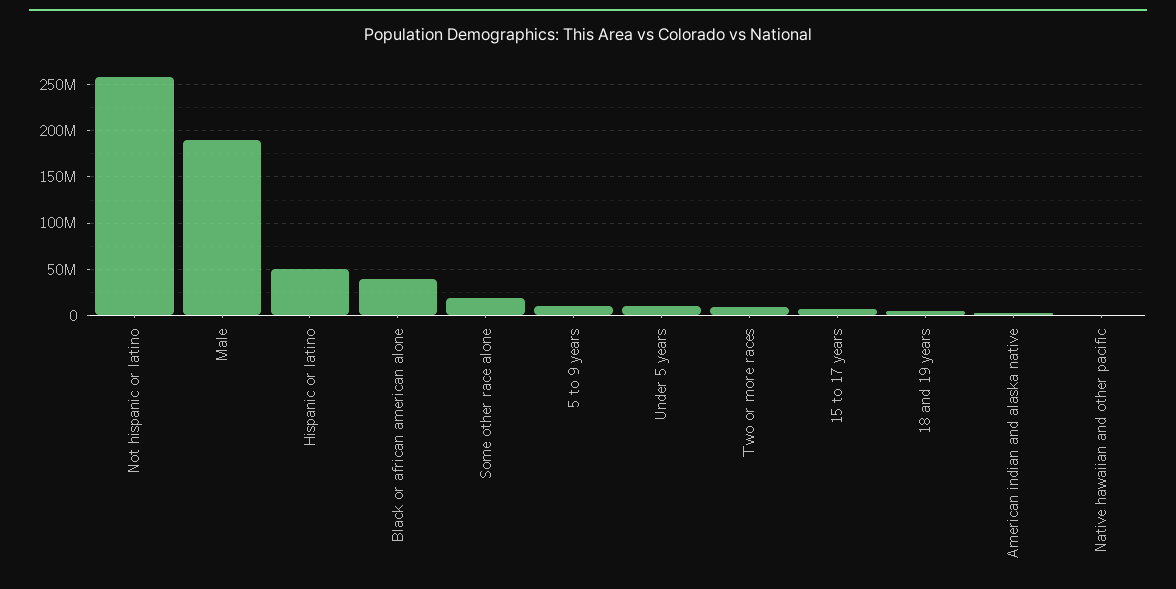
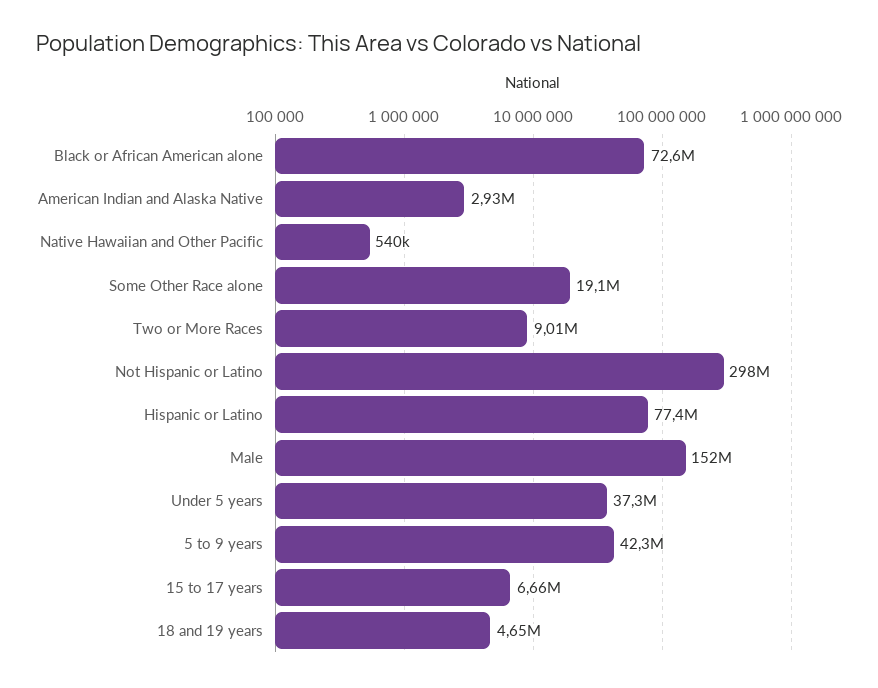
Not hispanic or latino: 260000000 -> 298000000
Male: 190000000 -> 152000000
Hispanic or latino: 50000000 -> 77400000
Black or african american alone: 40000000 -> 72600000
5 to 9 years: 10000000 -> 42300000
Under 5 years: 10000000 -> 37300000

